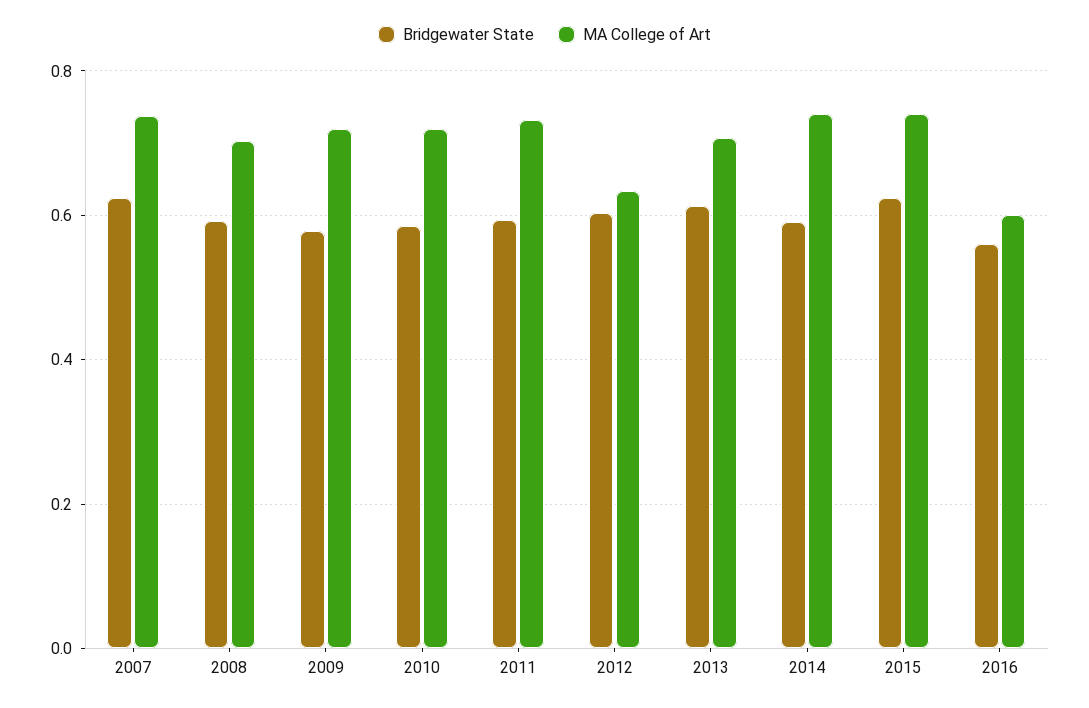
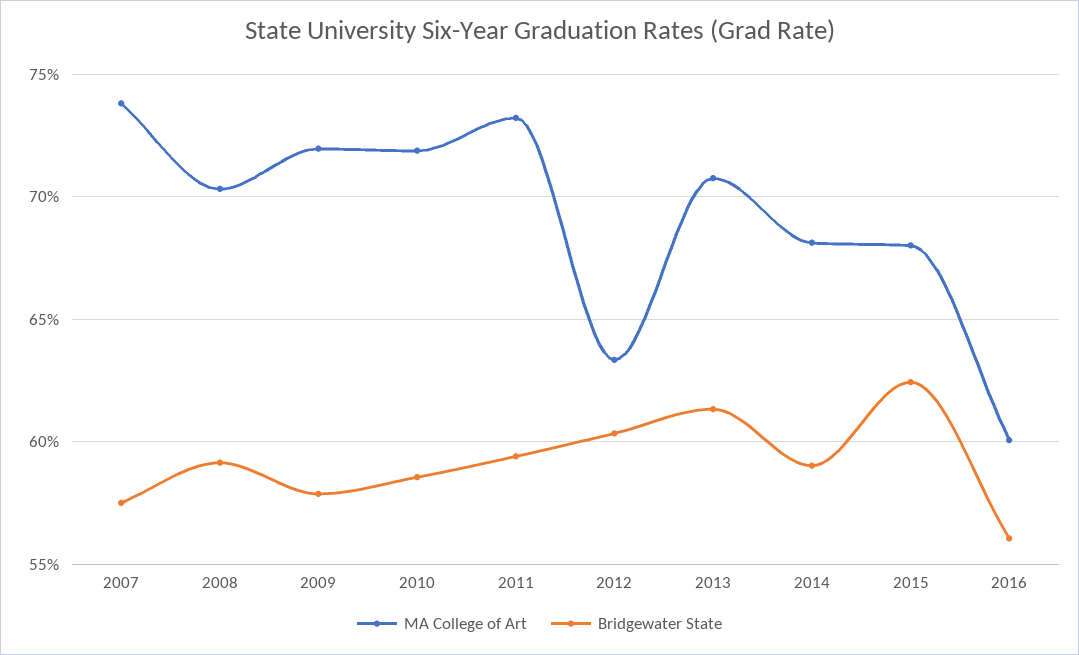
Bridgewater State, 2007: 0.62 -> 0.575
MA College of Art, 2014: 0.74 -> 0.68
MA College of Art, 2015: 0.74 -> 0.68

